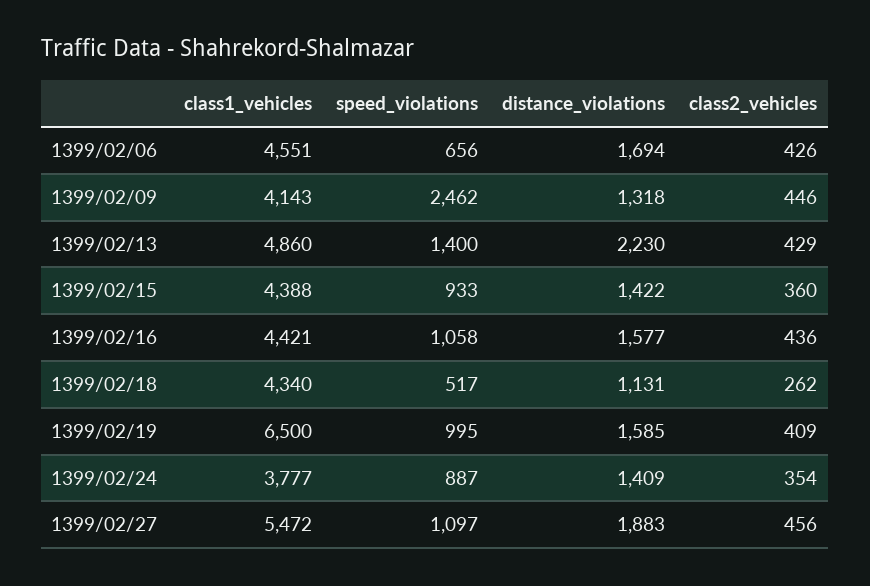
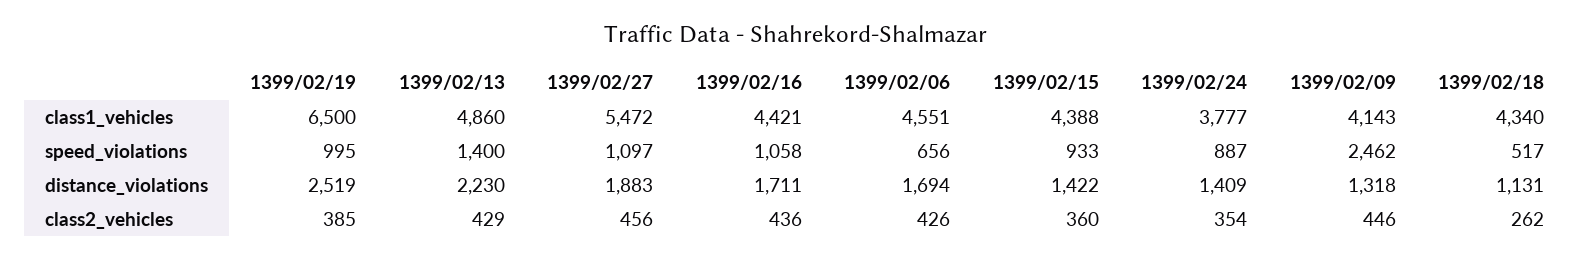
distance_violations, 1399/02/16: 1577 -> 1711
distance_violations, 1399/02/19: 1585 -> 2519
class2_vehicles, 1399/02/19: 409 -> 385

